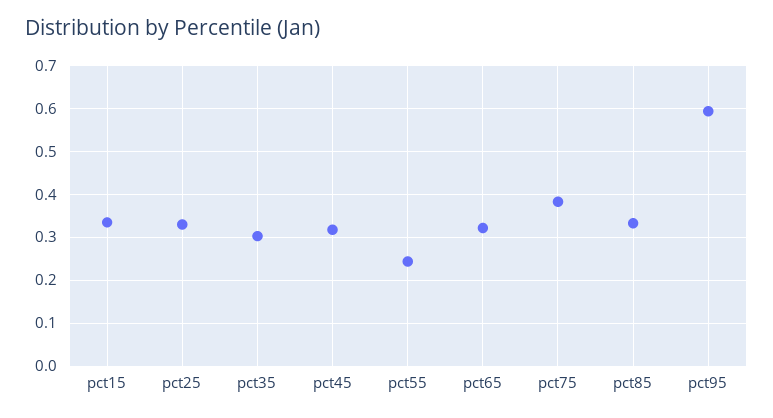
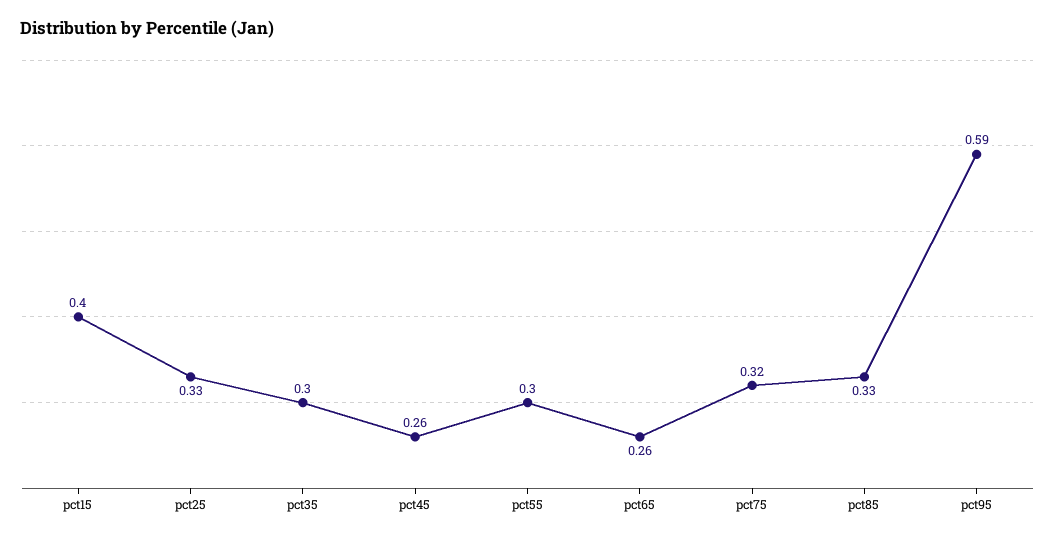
pct15: 0.34 -> 0.4
pct45: 0.32 -> 0.26
pct55: 0.24 -> 0.3
pct65: 0.32 -> 0.26
pct75: 0.38 -> 0.32

